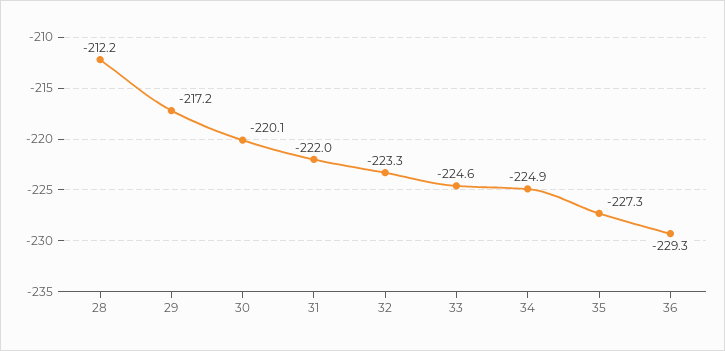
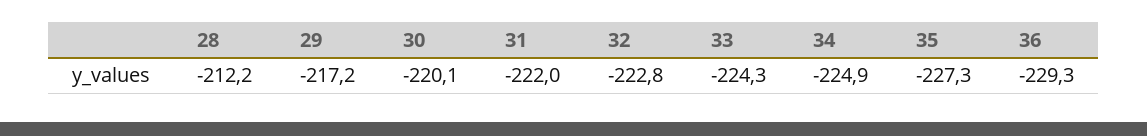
32: -223.3 -> -222.8
33: -224.6 -> -224.3

